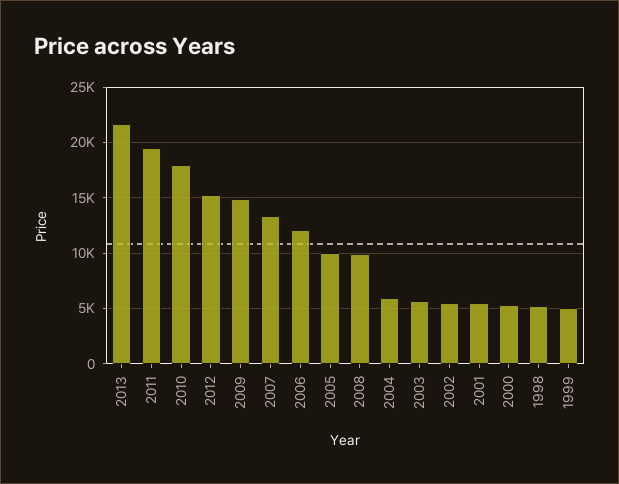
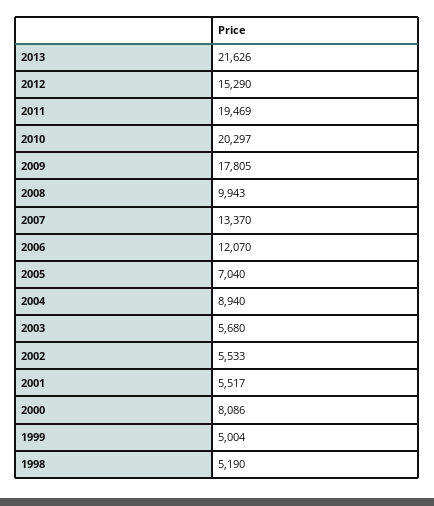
2010: 18000 -> 20297
2009: 15000 -> 17805
2005: 10000 -> 7040
2004: 6000 -> 8940
2000: 5000 -> 8086

